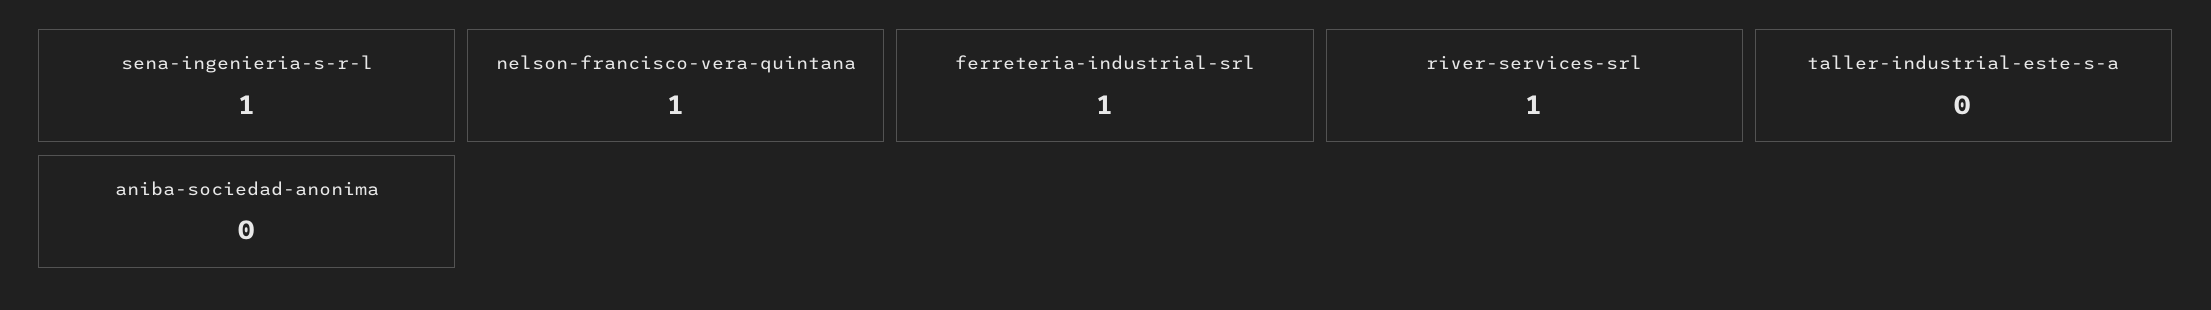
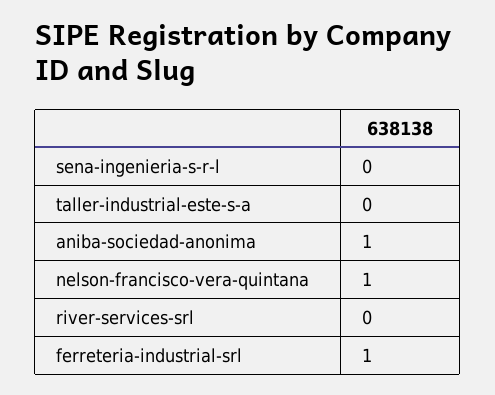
sena-ingenieria-s-r-l: 1 -> 0
river-services-srl: 1 -> 0
aniba-sociedad-anonima: 0 -> 1

